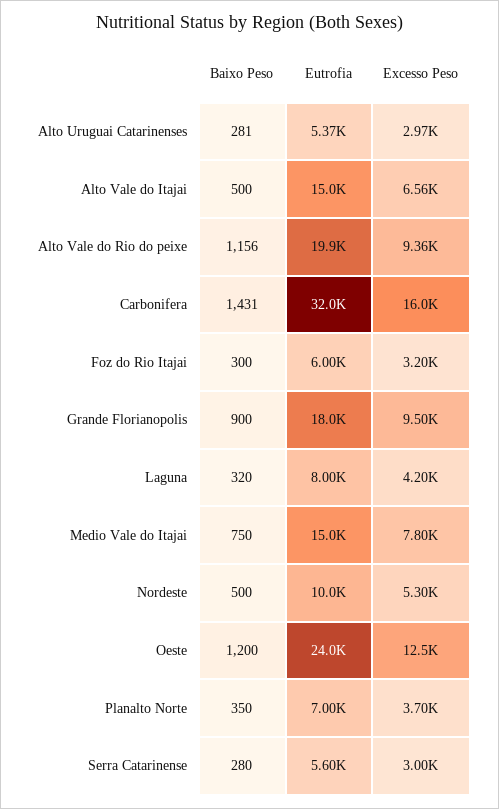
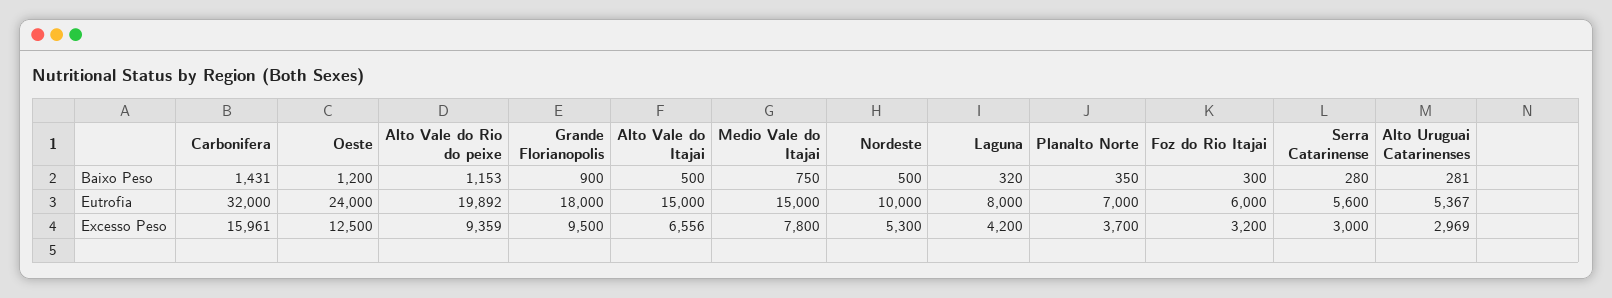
Baixo Peso, Alto Vale do Rio do peixe: 1156 -> 1153

